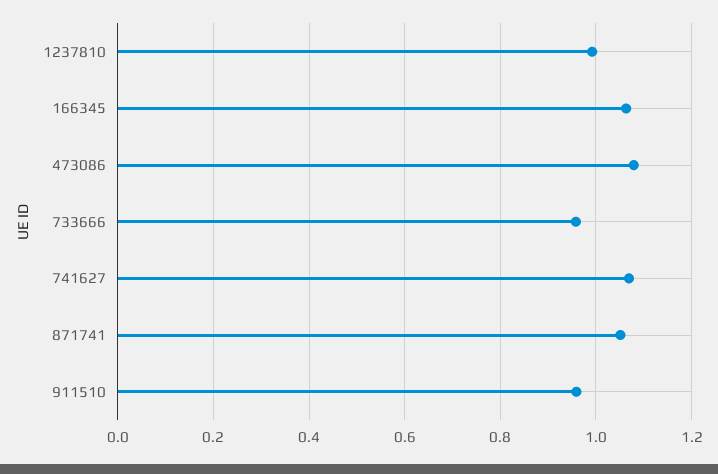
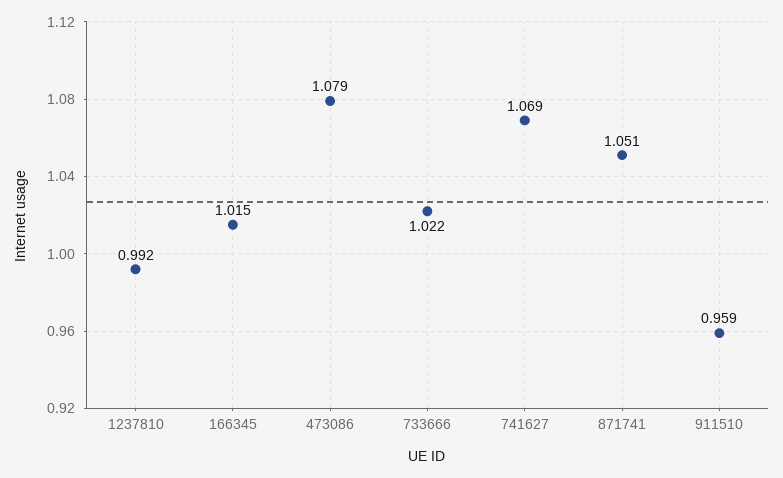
166345: 1.06 -> 1.015
733666: 0.96 -> 1.022

